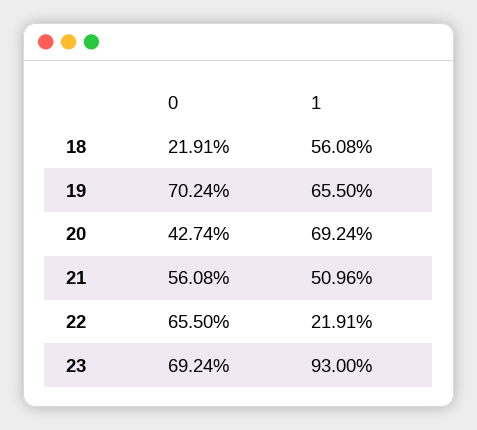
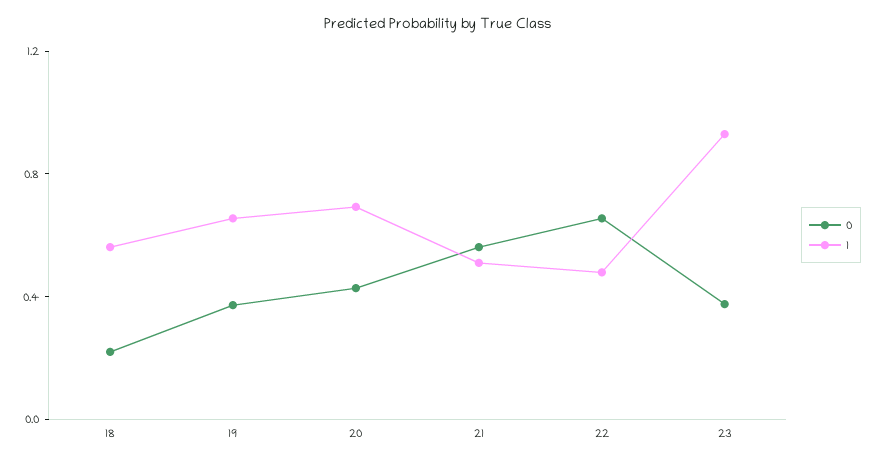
0, 19: 0.7024 -> 0.4
1, 22: 0.2191 -> 0.5
0, 23: 0.6924 -> 0.4

